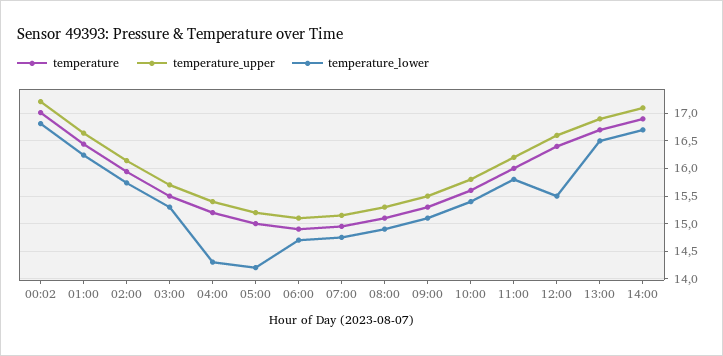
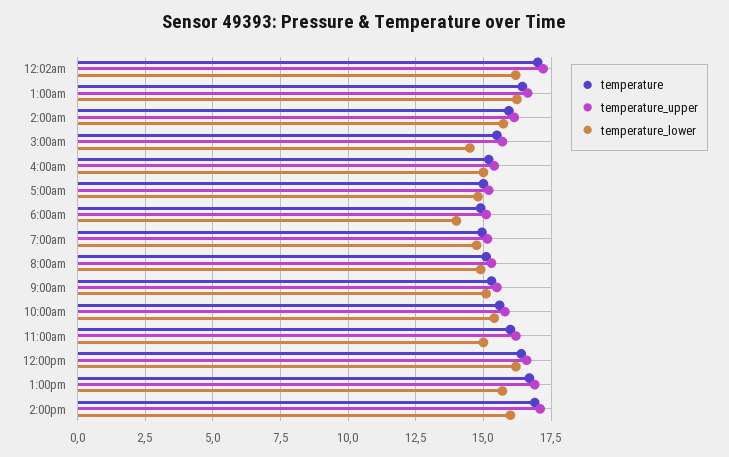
temperature_lower, 00:02: 16.75 -> 16.25
temperature_lower, 03:00: 15.25 -> 14.5
temperature_lower, 04:00: 14.25 -> 15
temperature_lower, 05:00: 14.25 -> 14.75
temperature_lower, 06:00: 14.75 -> 14
temperature_lower, 11:00: 15.75 -> 15
temperature_lower, 12:00: 15.5 -> 16.25
temperature_lower, 13:00: 16.5 -> 15.75
temperature_lower, 14:00: 16.75 -> 16

